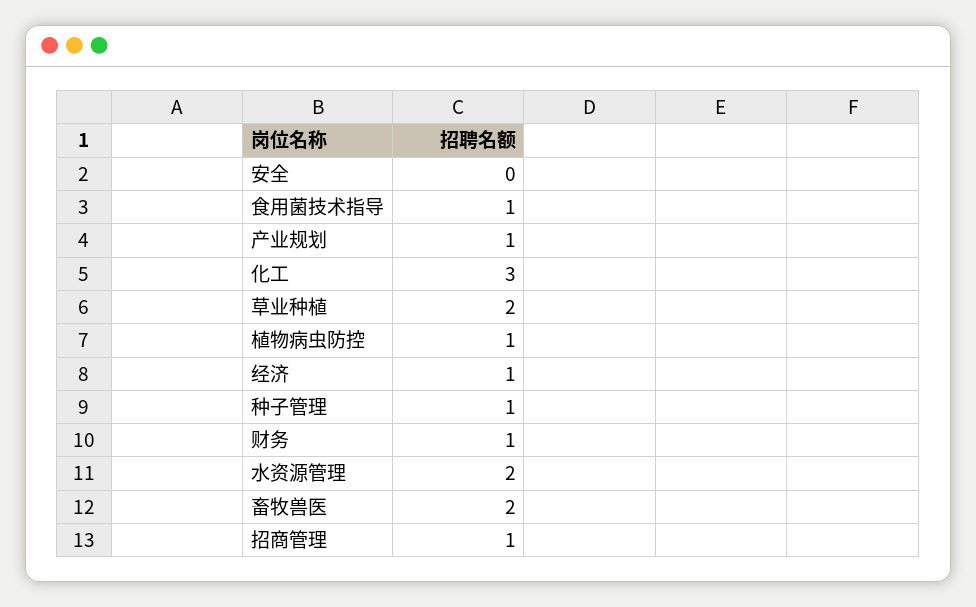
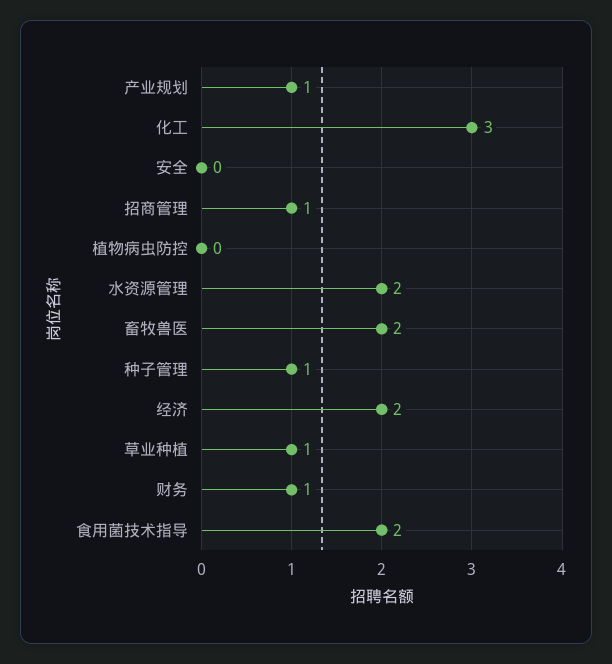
食用菌技术指导: 1 -> 2
草业种植: 2 -> 1
植物病虫防控: 1 -> 0
经济: 1 -> 2

